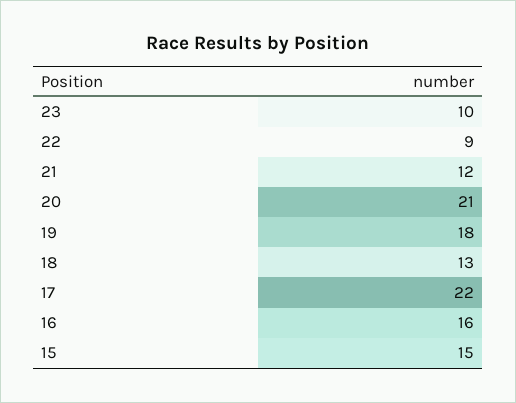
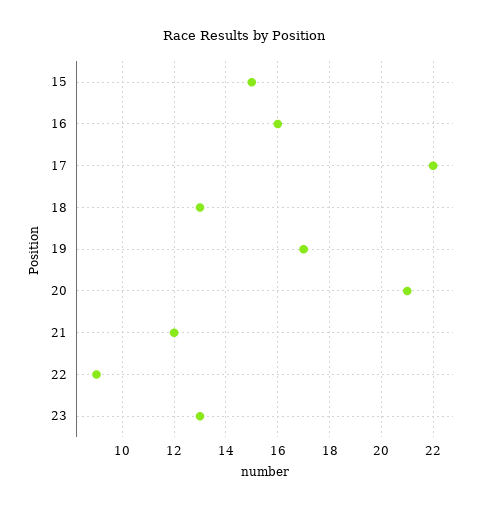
23: 10 -> 13
19: 18 -> 17

